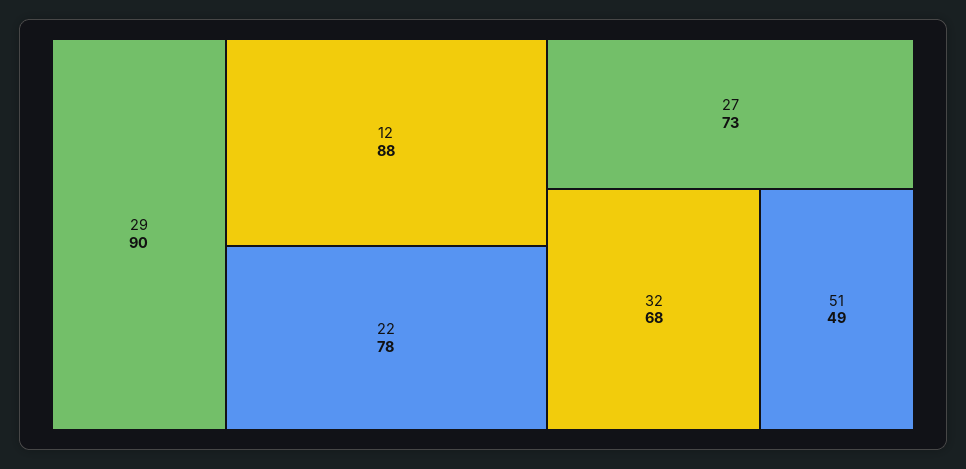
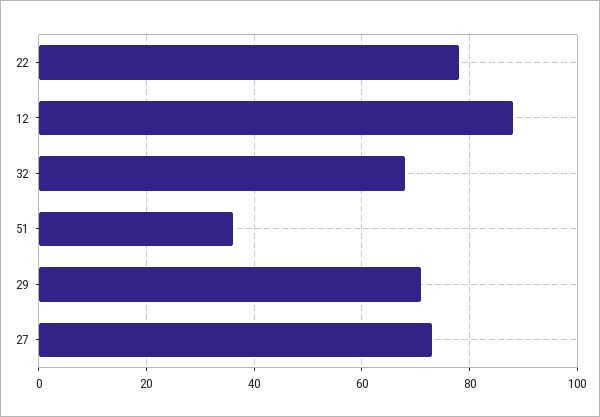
29: 90 -> 70
51: 49 -> 35

